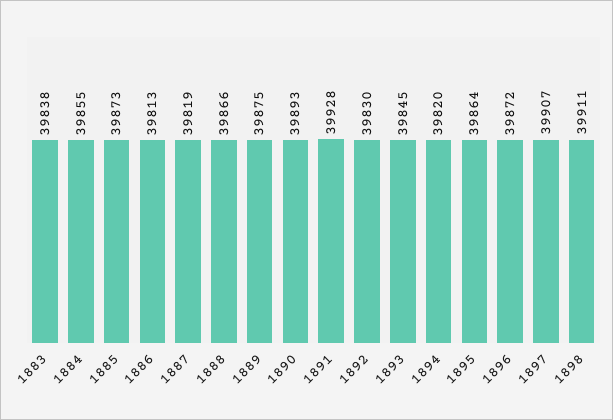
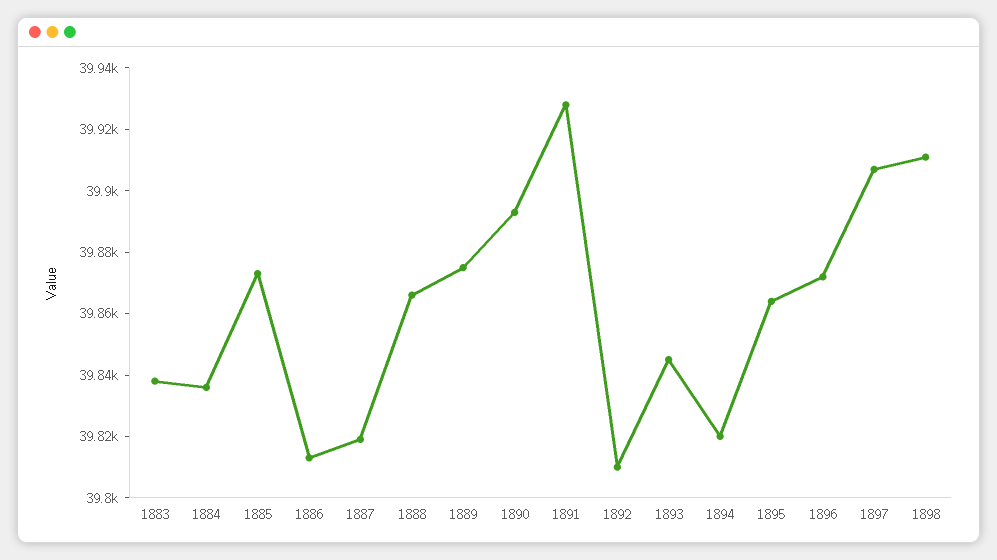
1884: 39855 -> 39835
1892: 39830 -> 39810

